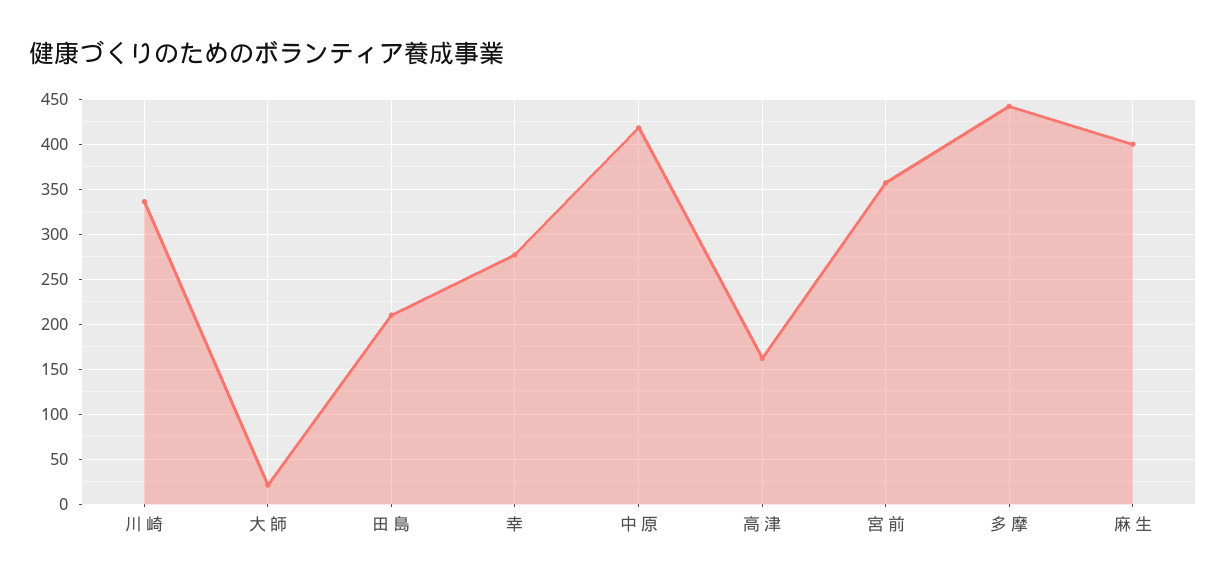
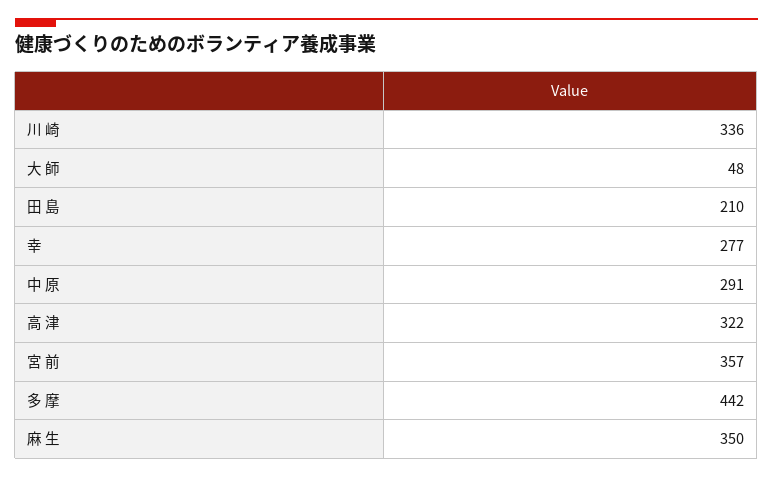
大 師: 20 -> 48
中 原: 420 -> 291
高 津: 160 -> 322
麻 生: 400 -> 350

